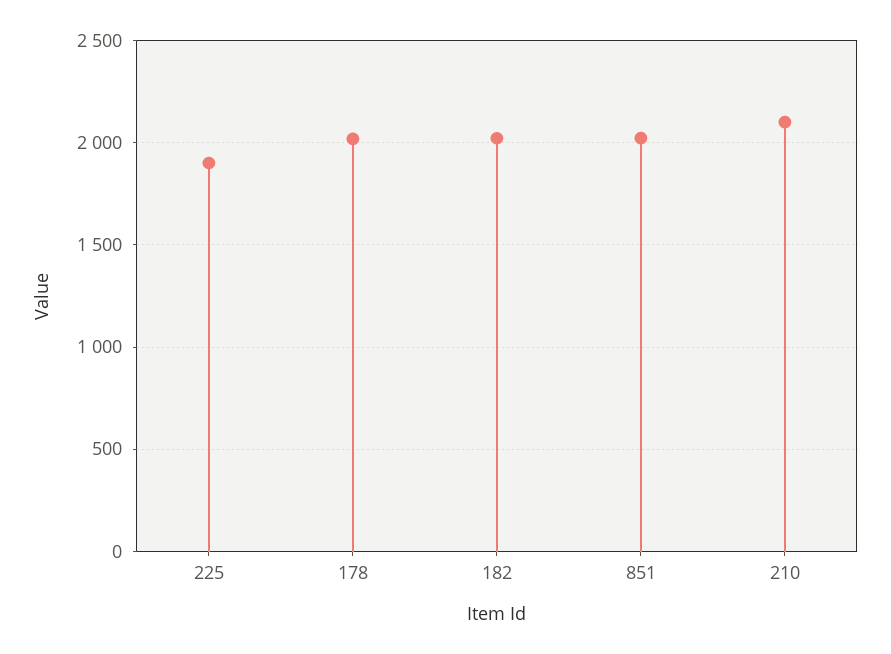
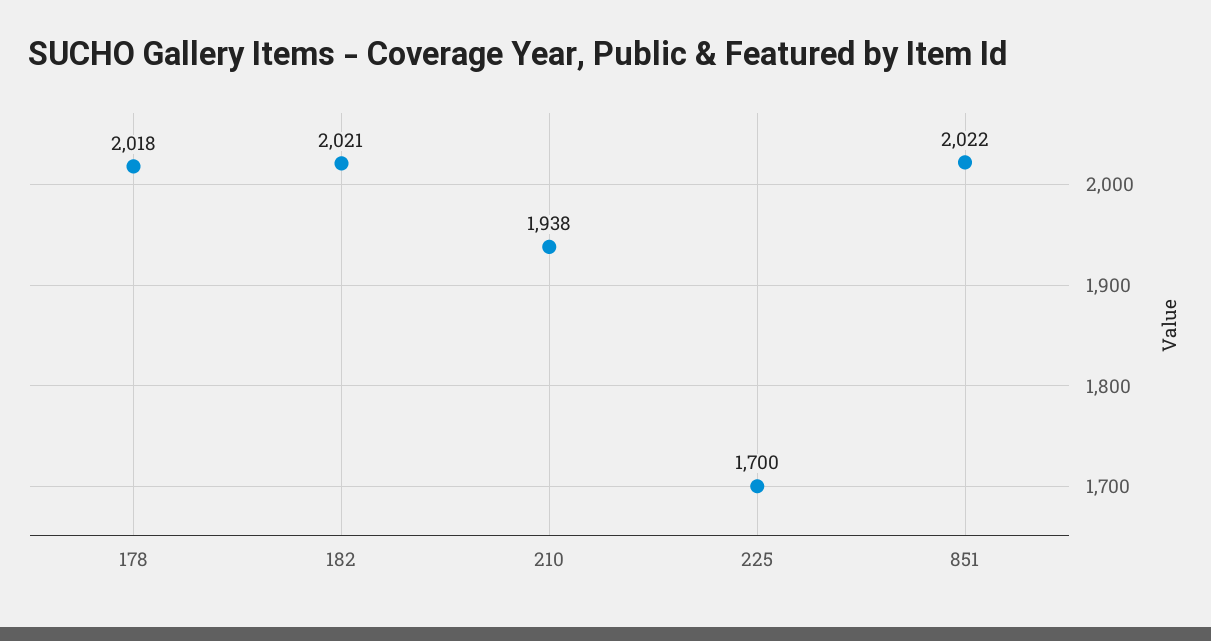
225: 1900 -> 1700
210: 2100 -> 1938

